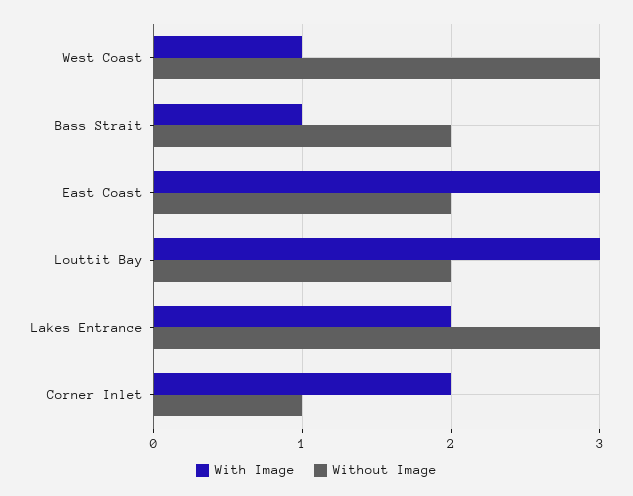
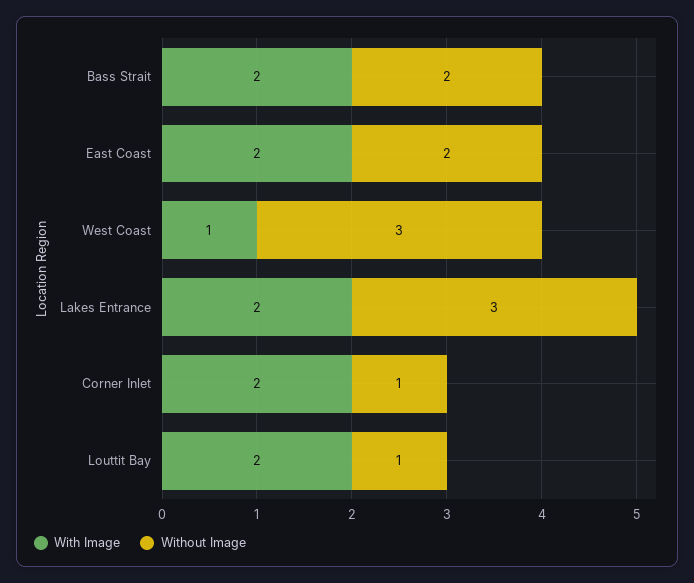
With Image, Bass Strait: 1 -> 2
With Image, East Coast: 3 -> 2
With Image, Louttit Bay: 3 -> 2
Without Image, Louttit Bay: 2 -> 1

